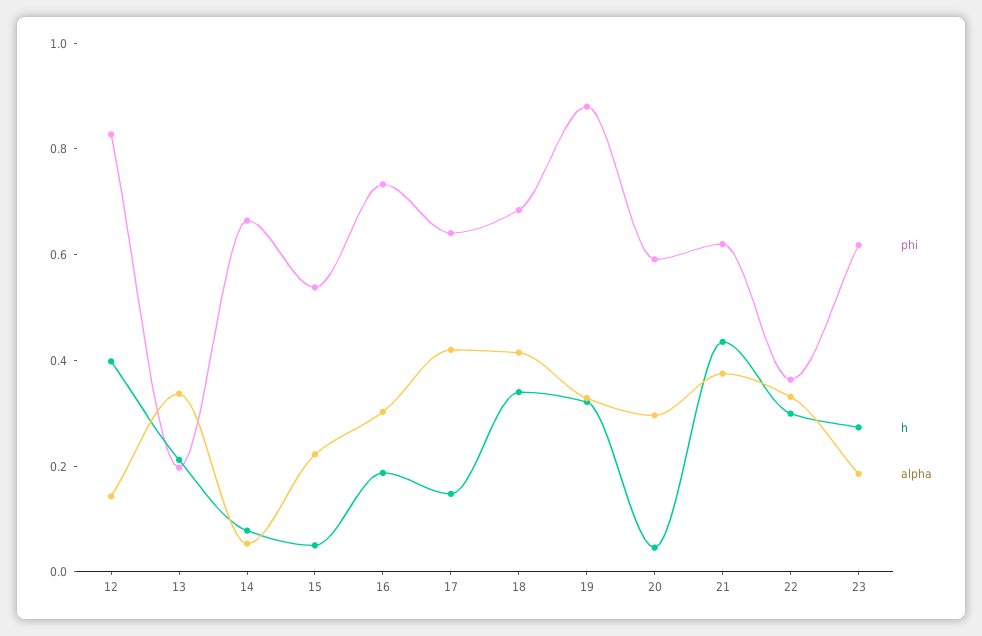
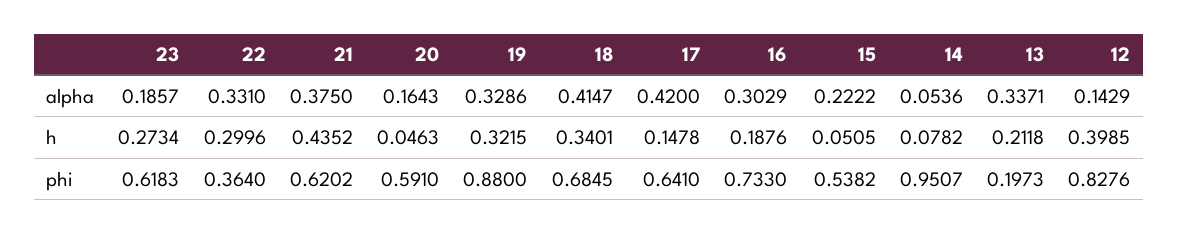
phi, 14: 0.65 -> 0.9507
alpha, 20: 0.3 -> 0.1643

